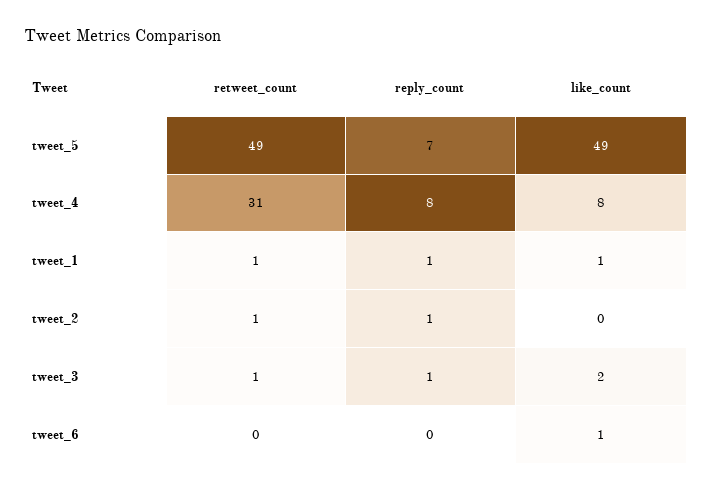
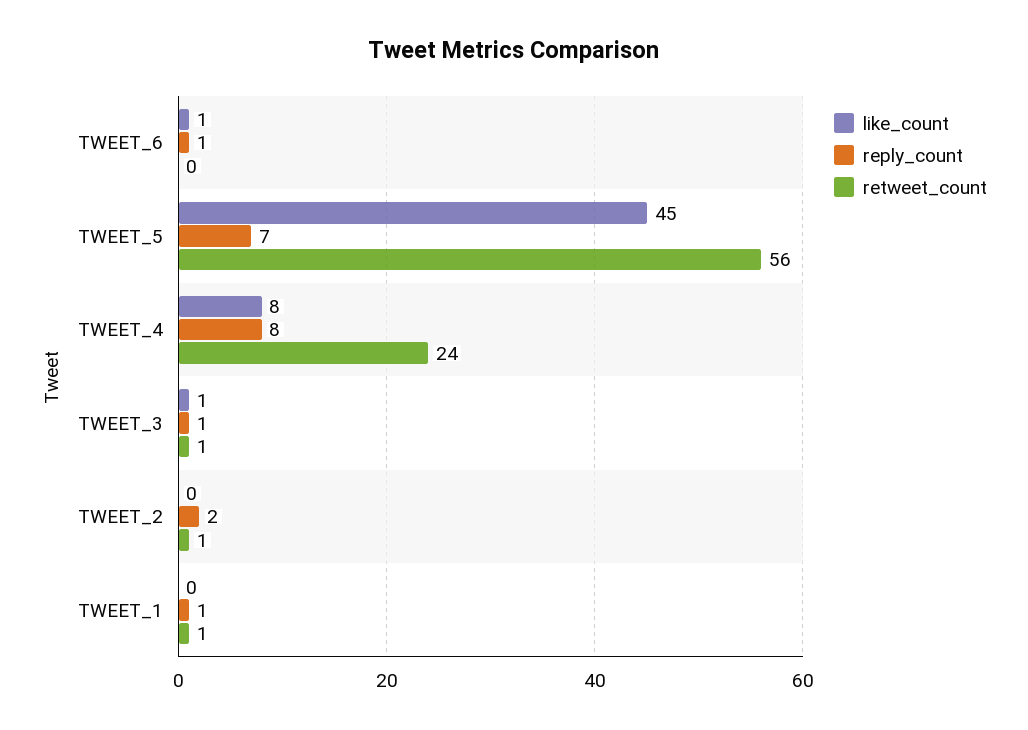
retweet_count, tweet_5: 49 -> 56
like_count, tweet_5: 49 -> 45
retweet_count, tweet_4: 31 -> 24
like_count, tweet_1: 1 -> 0
reply_count, tweet_2: 1 -> 2
like_count, tweet_3: 2 -> 1
reply_count, tweet_6: 0 -> 1

